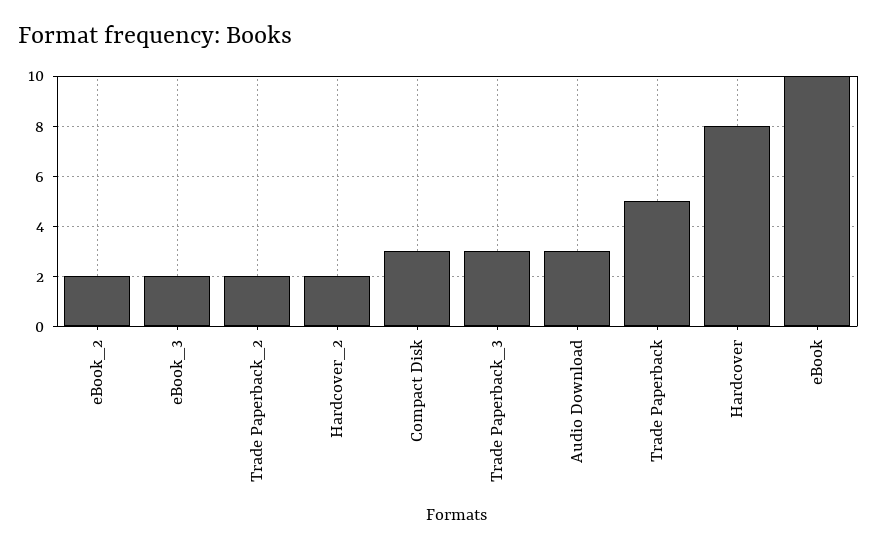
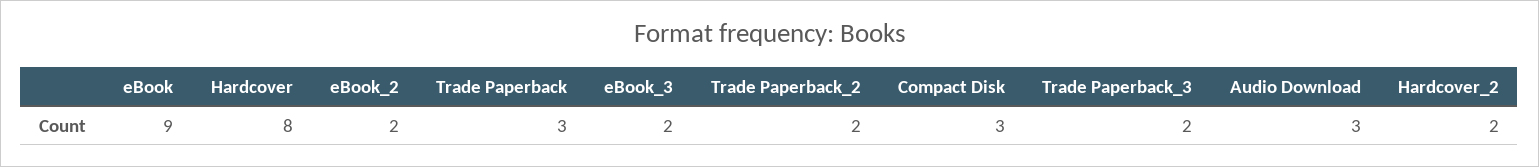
Trade Paperback_3: 3 -> 2
Trade Paperback: 5 -> 3
eBook: 10 -> 9

